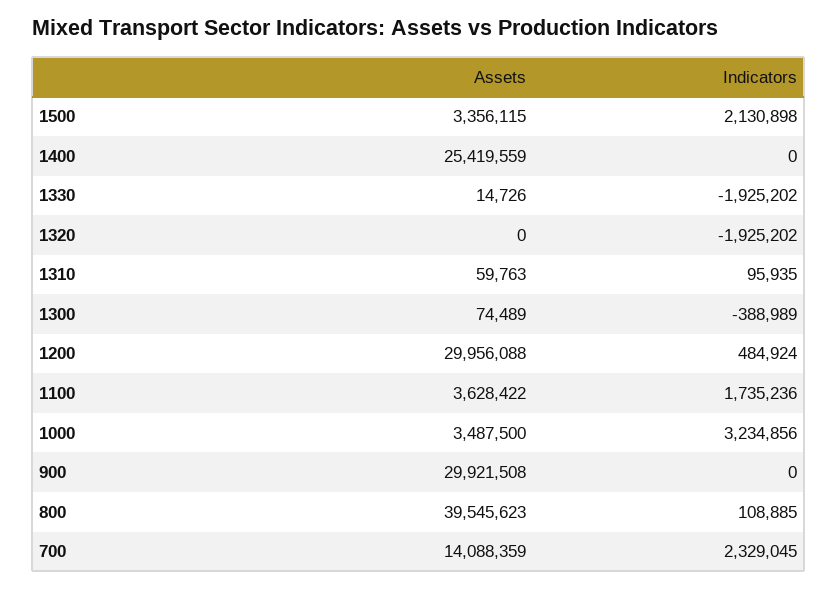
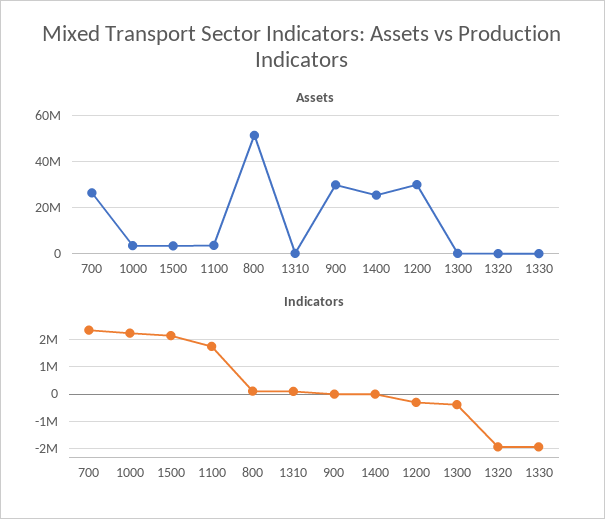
Indicators, 1200: 484924 -> -250000
Indicators, 1000: 3234856 -> 2250000
Assets, 800: 39545623 -> 50000000
Assets, 700: 14088359 -> 25000000

